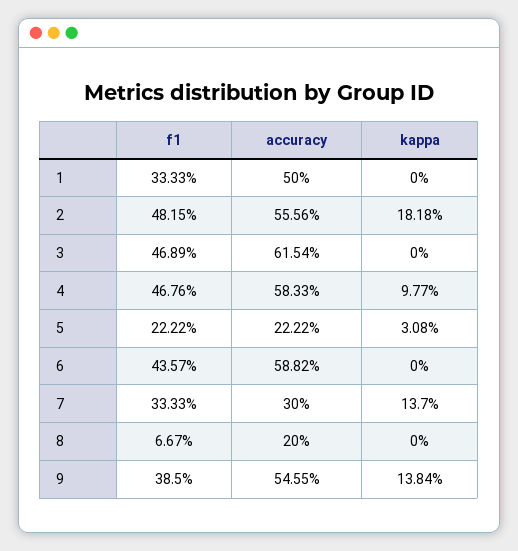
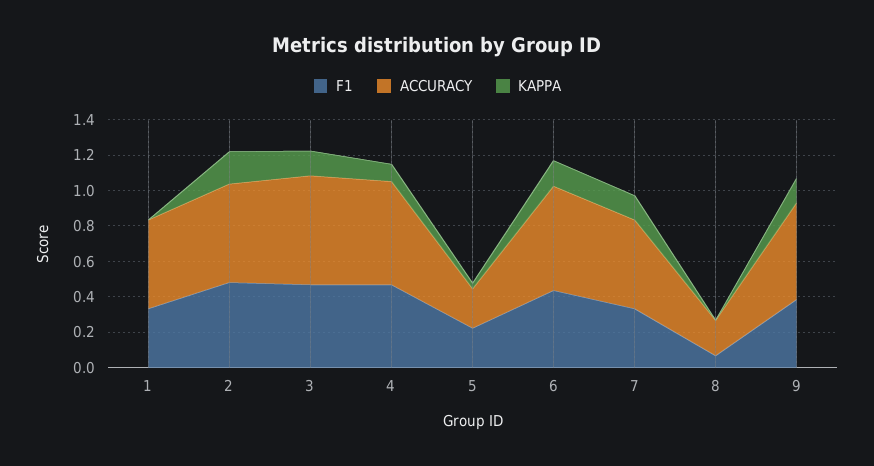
kappa, 3: 0 -> 0.15
kappa, 6: 0 -> 0.15
accuracy, 7: 0.3 -> 0.5

